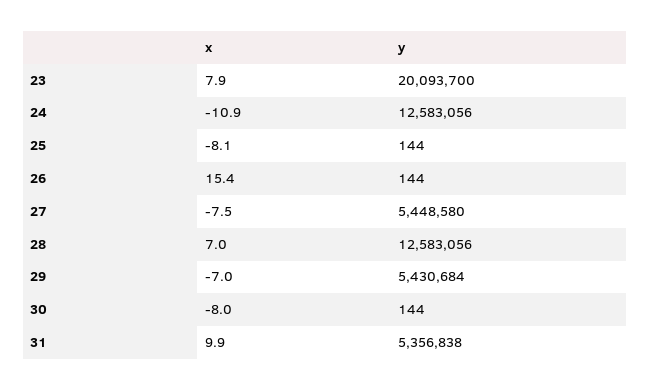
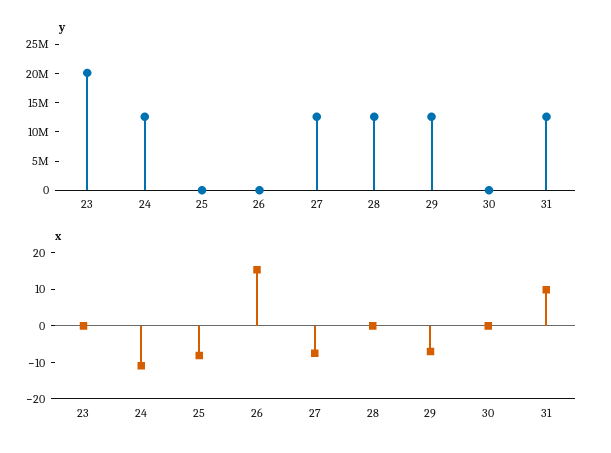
x, 23: 7.9 -> 0
y, 27: 5448580 -> 12500000
x, 28: 7 -> 0
y, 29: 5430684 -> 12500000
x, 30: -8 -> 0
y, 31: 5356838 -> 12500000

